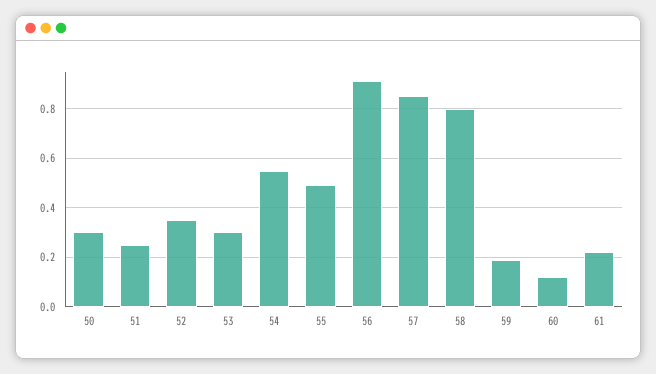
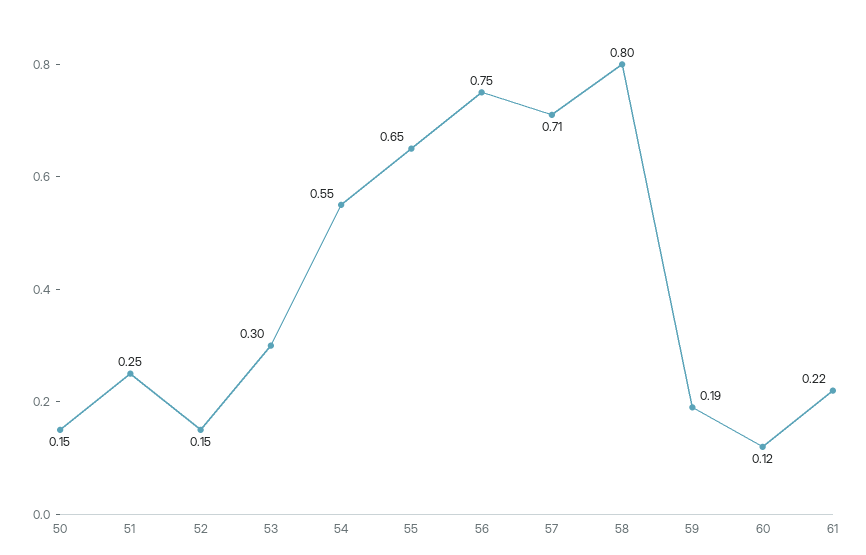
50: 0.3 -> 0.15
52: 0.35 -> 0.15
55: 0.5 -> 0.65
56: 0.9 -> 0.75
57: 0.85 -> 0.71

